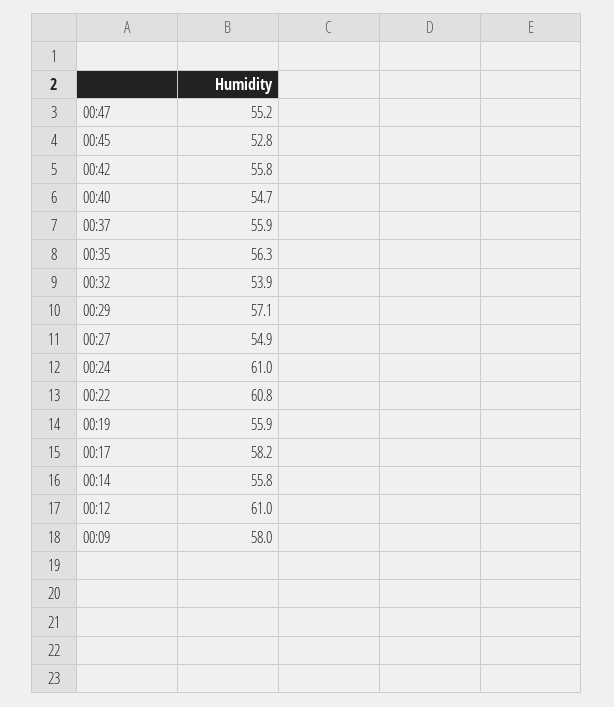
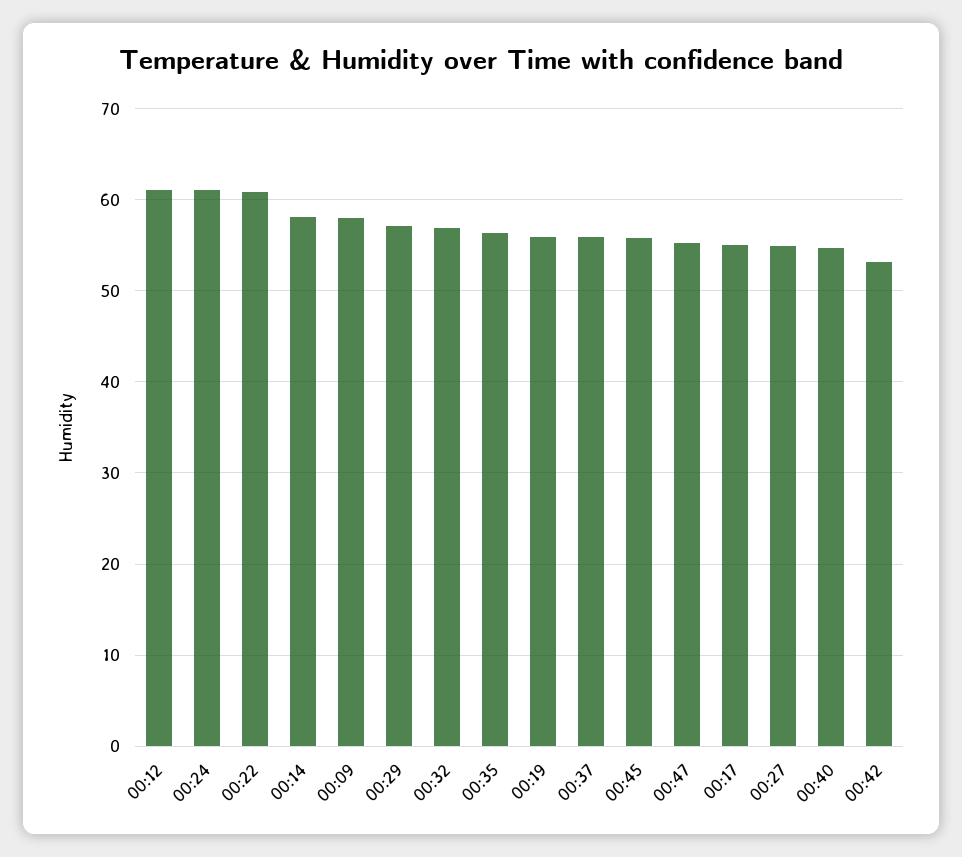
00:45: 52.8 -> 56
00:42: 55.8 -> 53
00:32: 53.9 -> 57
00:17: 58.2 -> 55
00:14: 55.8 -> 58

